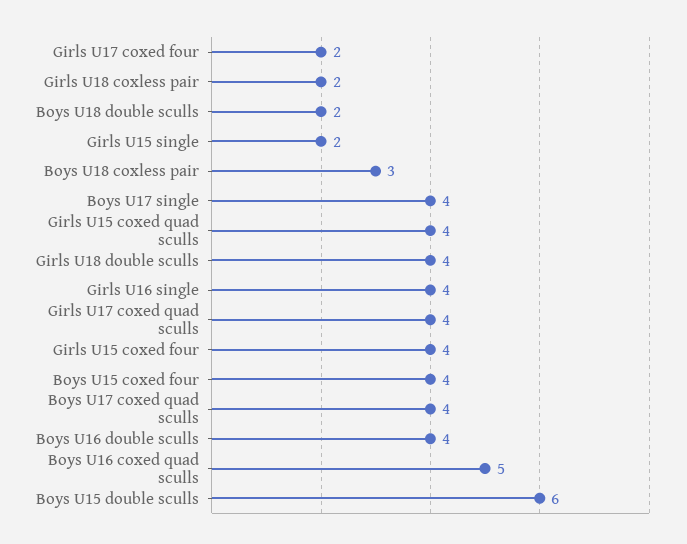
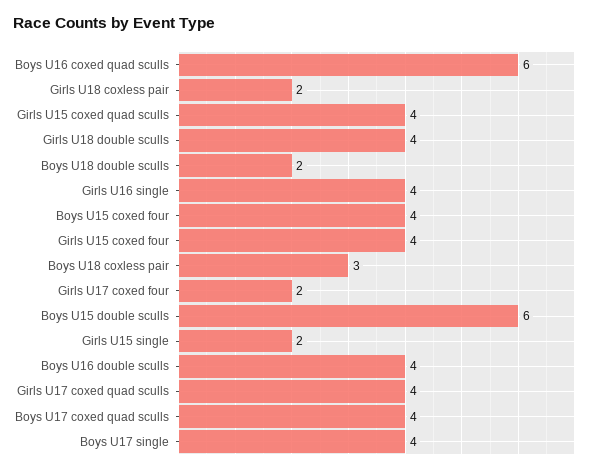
Boys U16 coxed quad sculls: 5 -> 6

